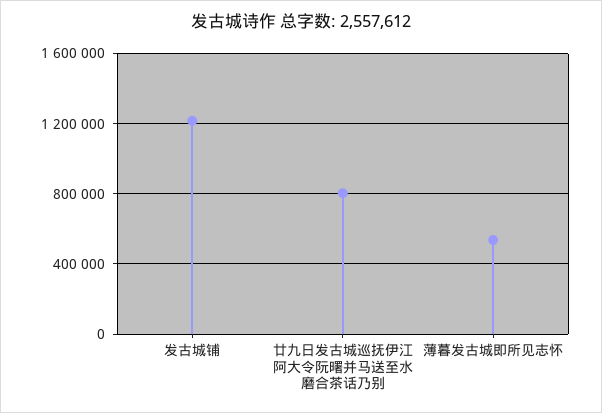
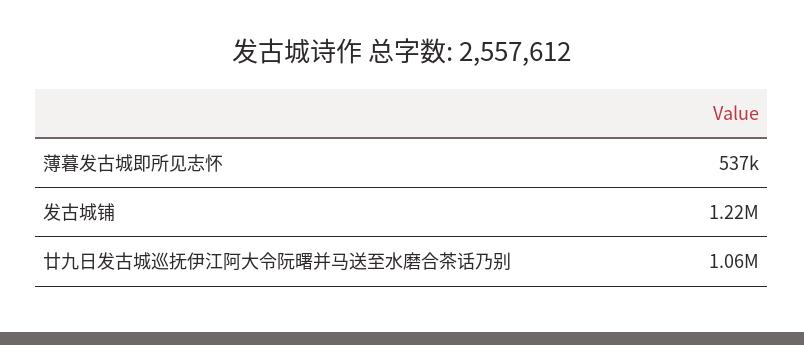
廿九日发古城巡抚伊江阿大令阮曙并马送至水磨合茶话乃别: 800000 -> 1060000

